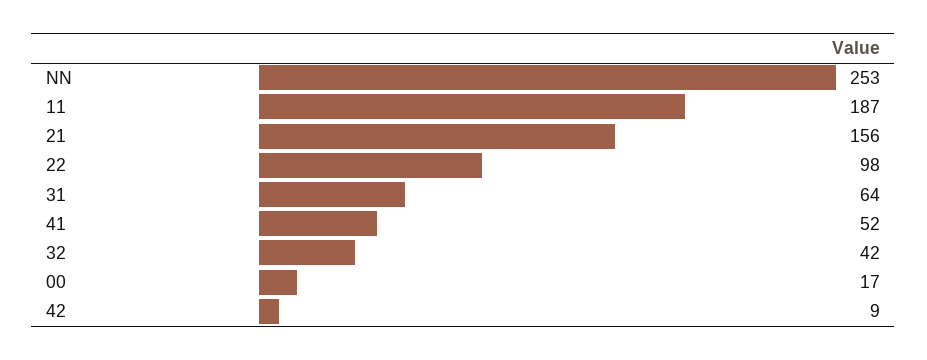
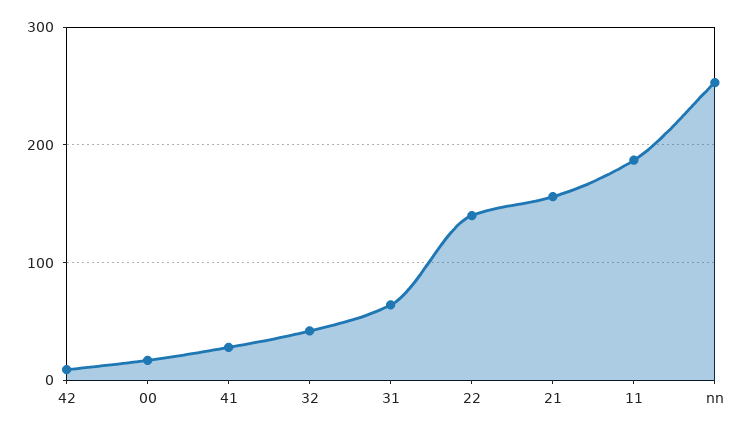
22: 98 -> 140
41: 52 -> 30

